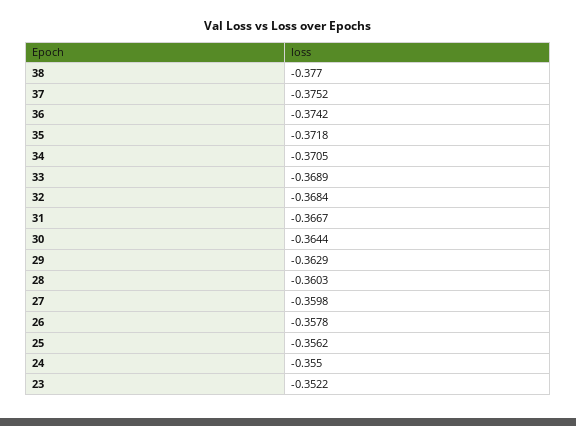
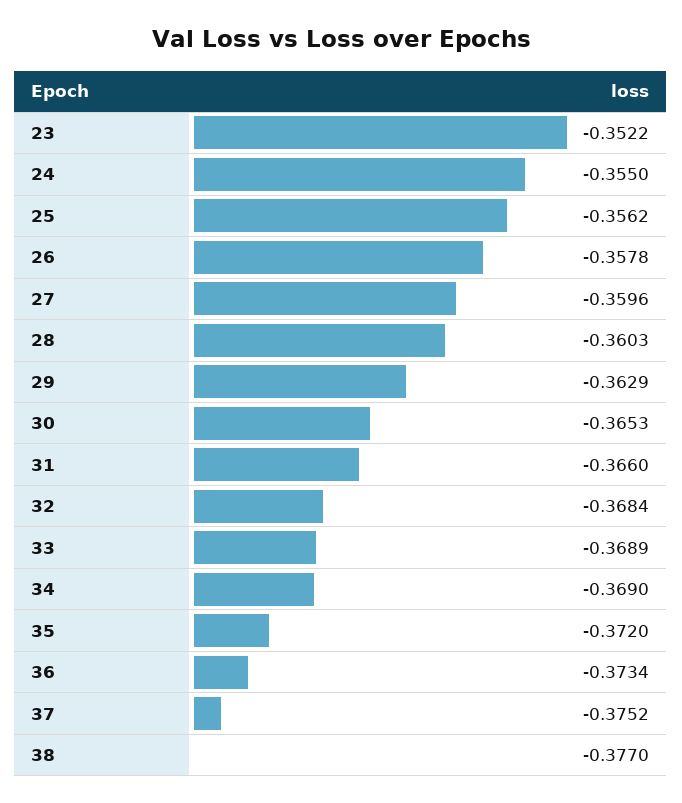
36: -0.3742 -> -0.3734
35: -0.3718 -> -0.372
34: -0.3705 -> -0.369
31: -0.3667 -> -0.366
30: -0.3644 -> -0.3653
27: -0.3598 -> -0.3596

